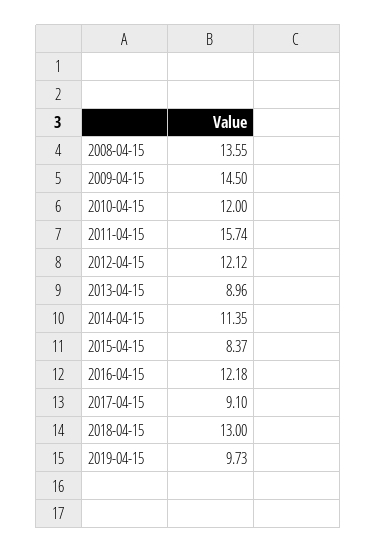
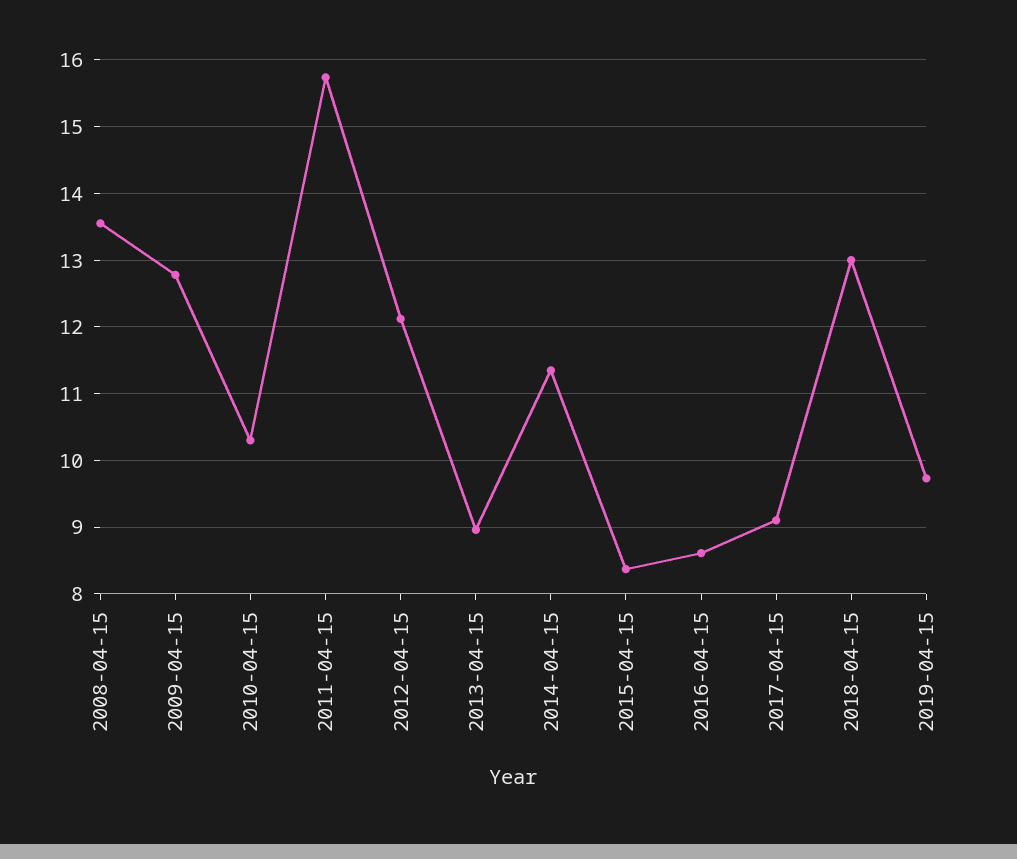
2009-04-15: 14.5 -> 12.8
2010-04-15: 12 -> 10.3
2016-04-15: 12.18 -> 8.6

